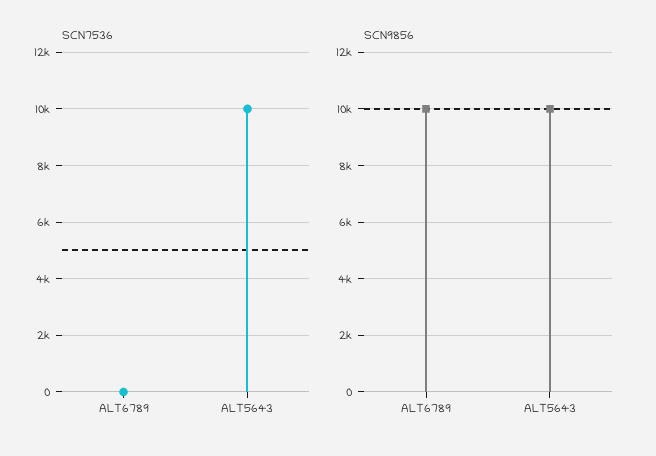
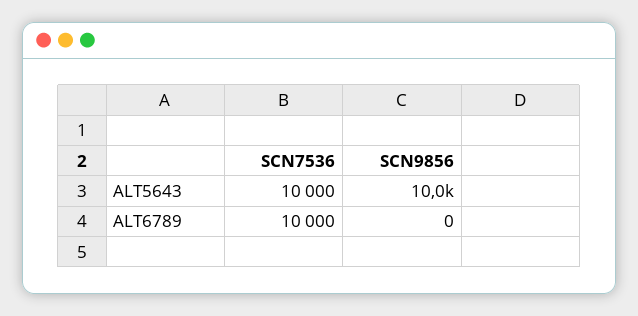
SCN7536, ALT6789: 0 -> 10000
SCN9856, ALT6789: 10000 -> 0

